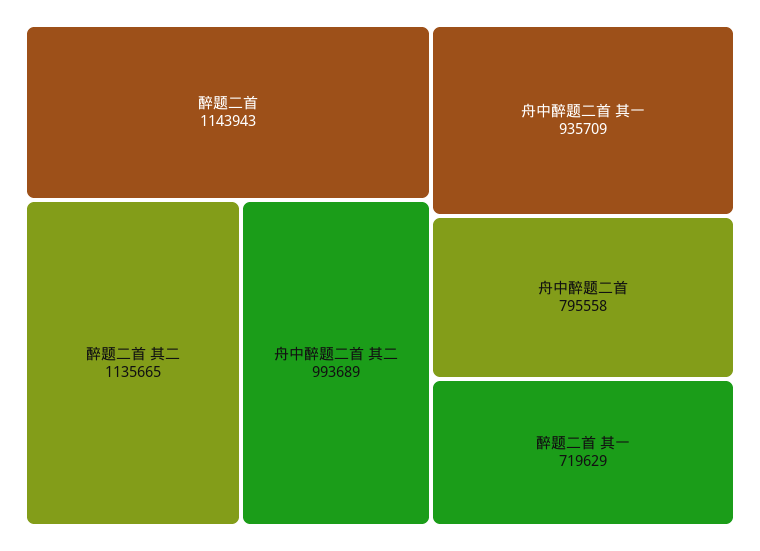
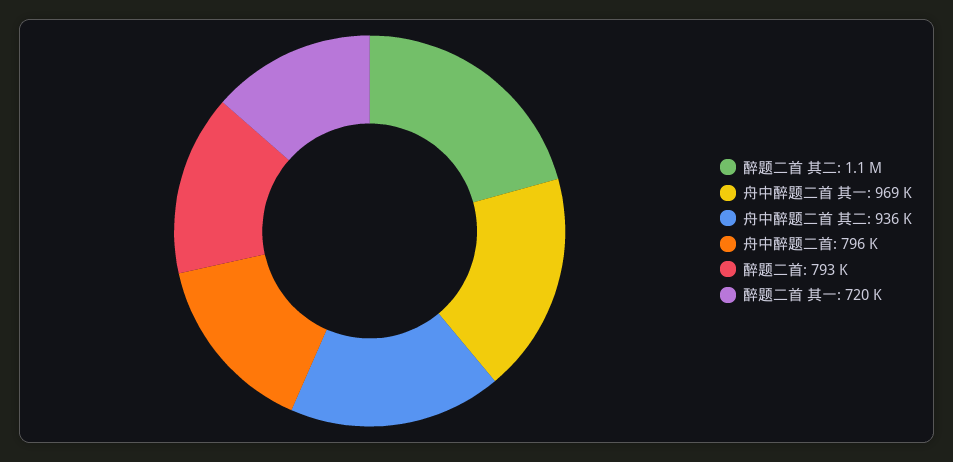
醉题二首: 1143943 -> 793000
舟中醉题二首 其二: 993689 -> 936000
舟中醉题二首 其一: 935709 -> 969000

